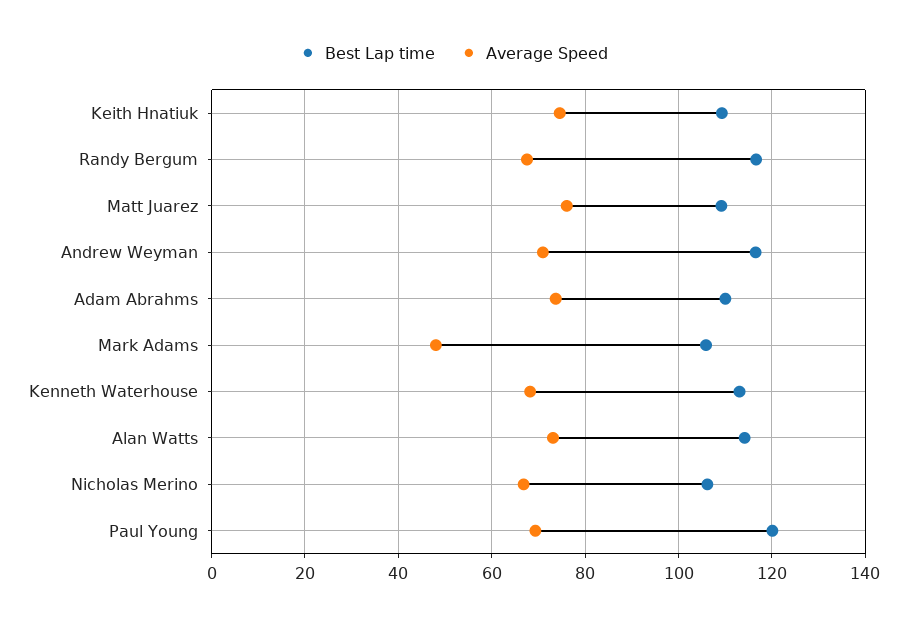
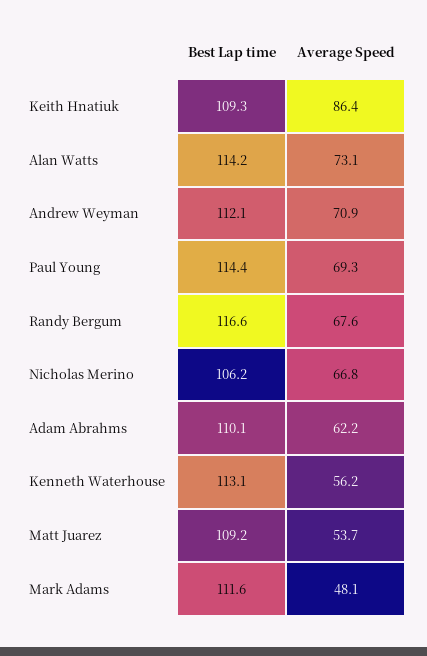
Average Speed, Keith Hnatiuk: 74 -> 86.4
Average Speed, Matt Juarez: 76 -> 53.7
Best Lap time, Andrew Weyman: 116 -> 112.1
Average Speed, Adam Abrahms: 74 -> 62.2
Best Lap time, Mark Adams: 106 -> 111.6
Average Speed, Kenneth Waterhouse: 68 -> 56.2
Best Lap time, Paul Young: 120 -> 114.4

